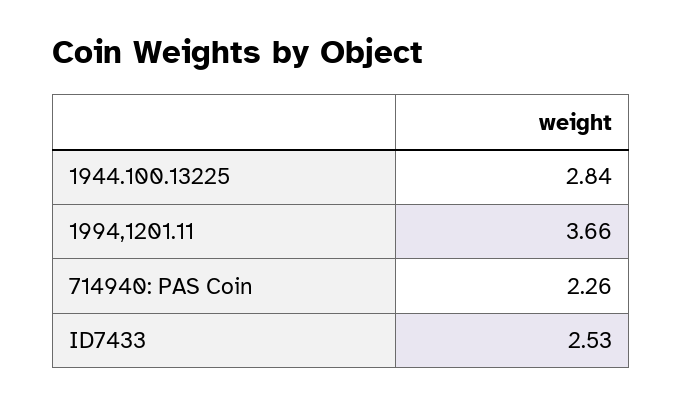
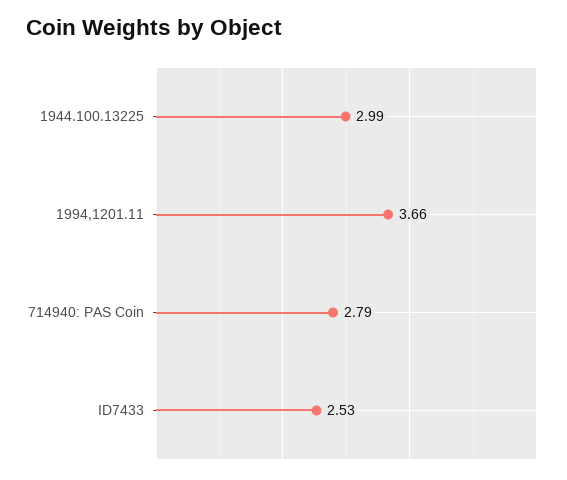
1944.100.13225: 2.84 -> 2.99
714940: PAS Coin: 2.26 -> 2.79

